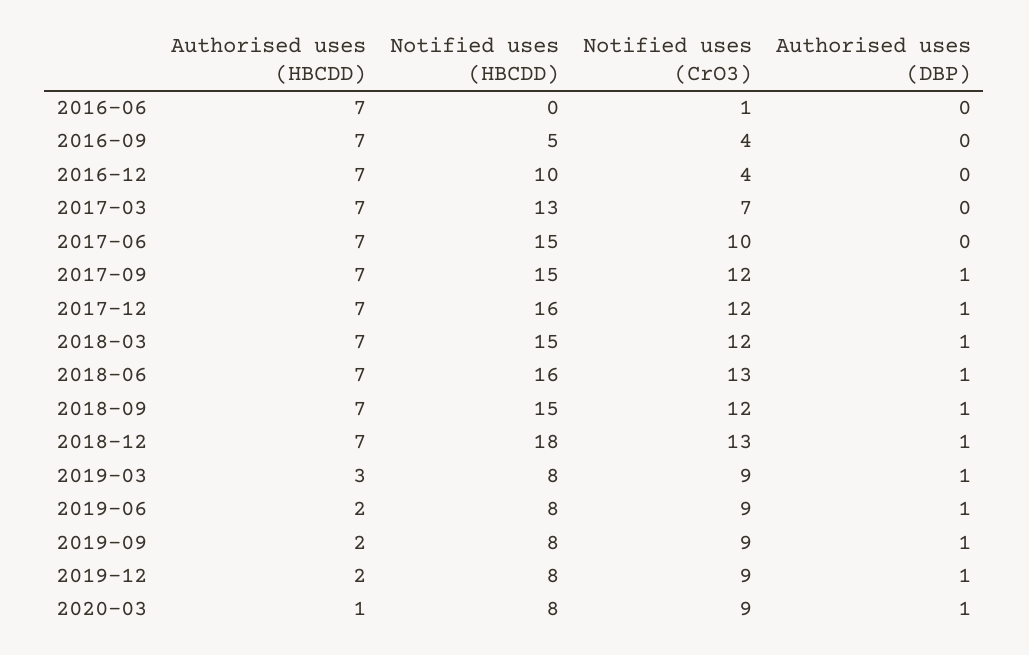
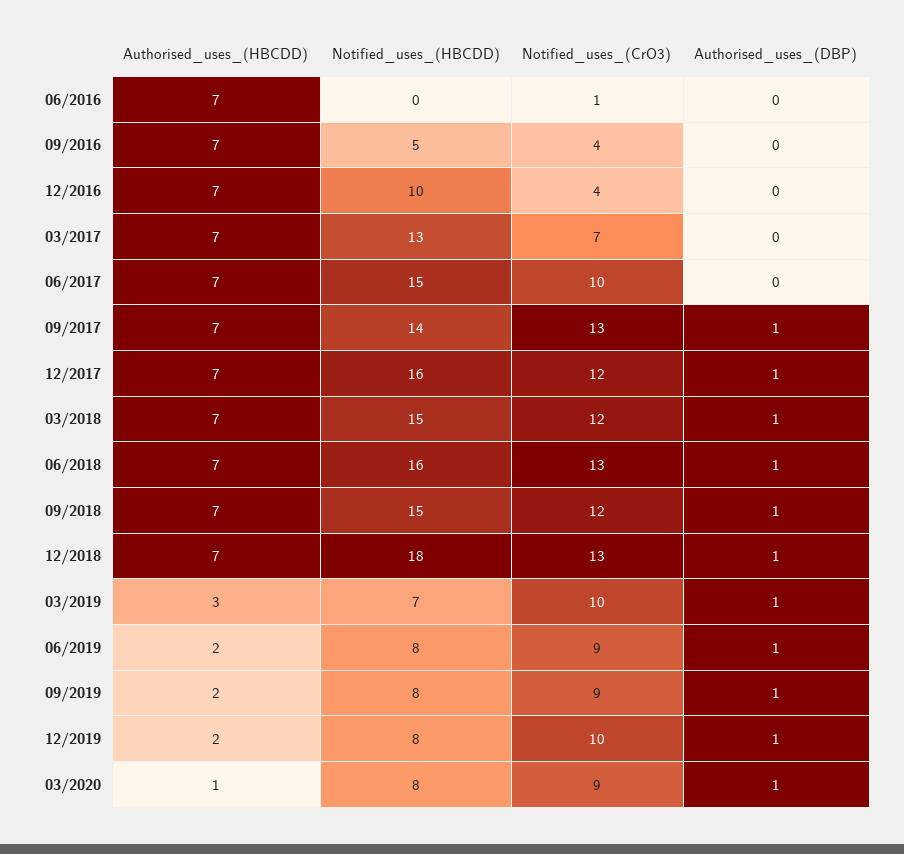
Notified uses (HBCDD), 2017-09: 15 -> 14
Notified uses (CrO3), 2017-09: 12 -> 13
Notified uses (HBCDD), 2019-03: 8 -> 7
Notified uses (CrO3), 2019-03: 9 -> 10
Notified uses (CrO3), 2019-12: 9 -> 10

